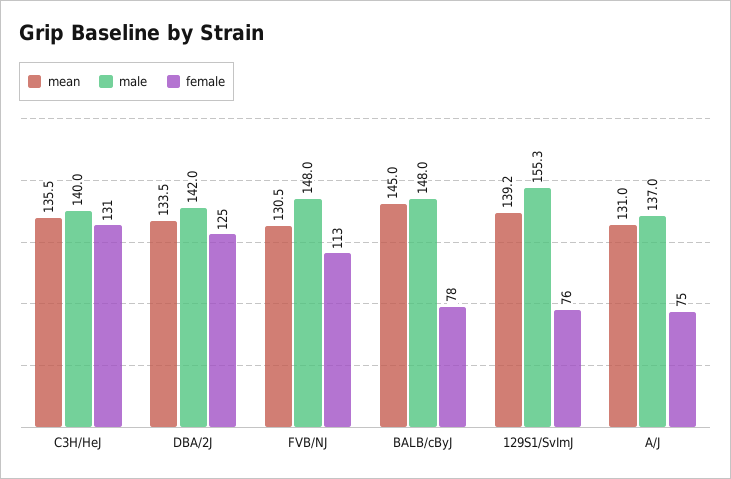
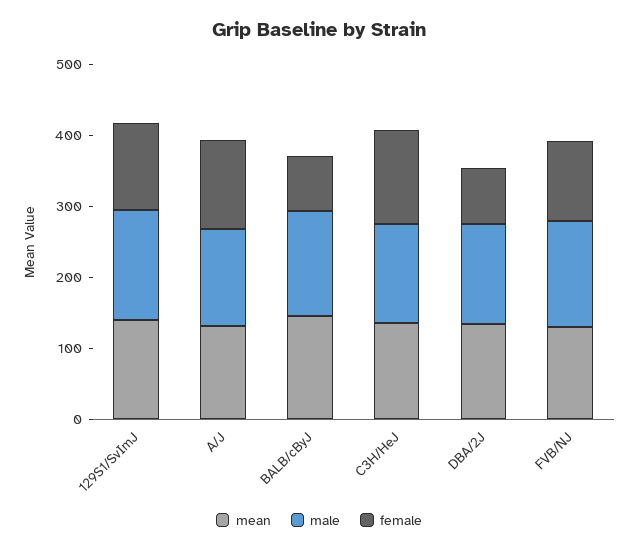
female, DBA/2J: 125 -> 80
female, 129S1/SvImJ: 76 -> 120
female, A/J: 75 -> 120

